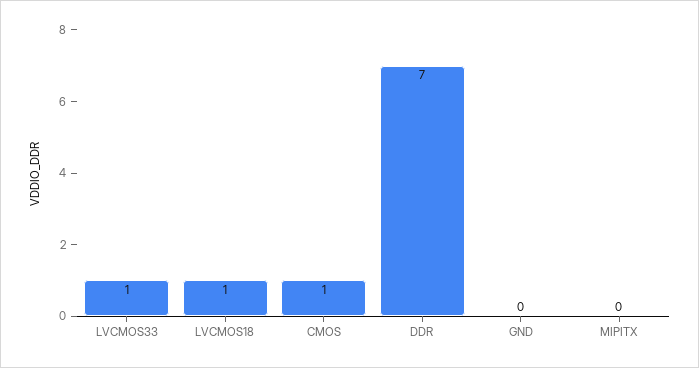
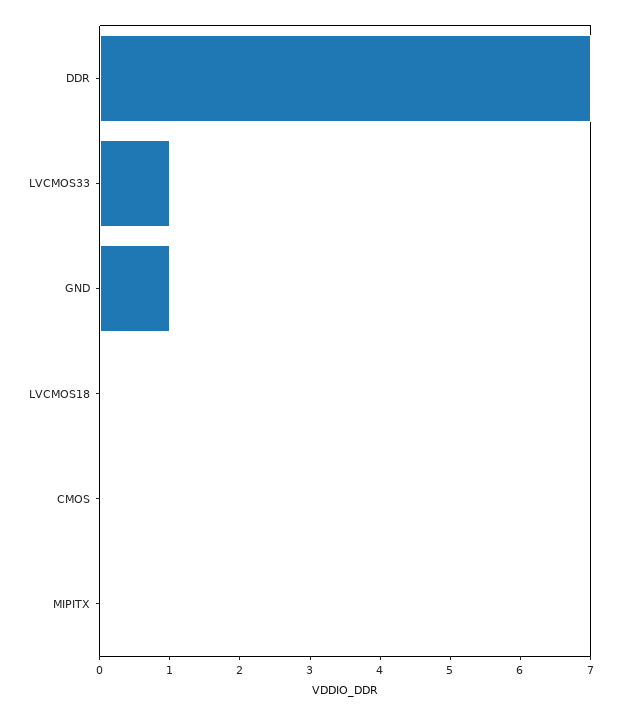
LVCMOS18: 1 -> 0
CMOS: 1 -> 0
GND: 0 -> 1

